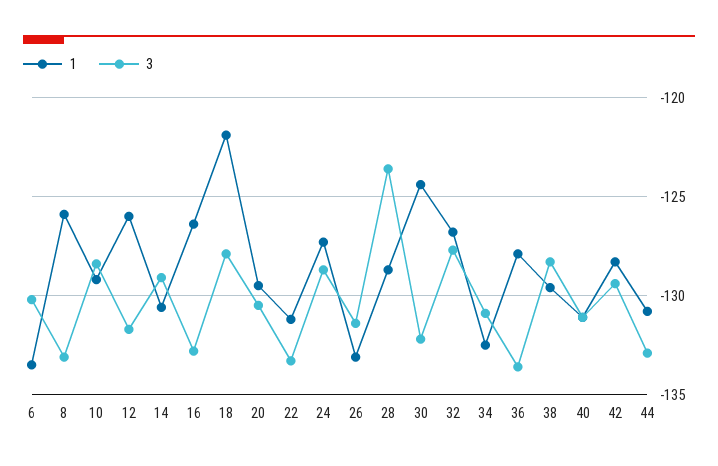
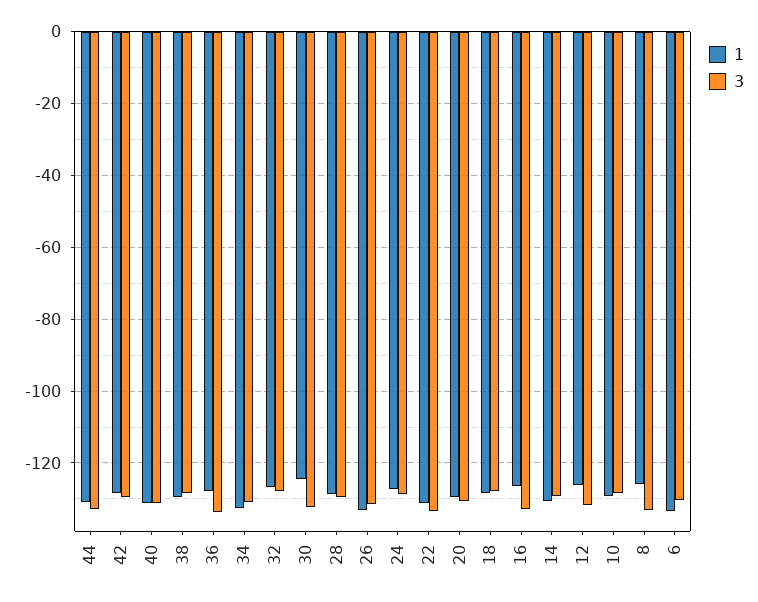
1, 18: -122 -> -128
3, 28: -123.5 -> -130

